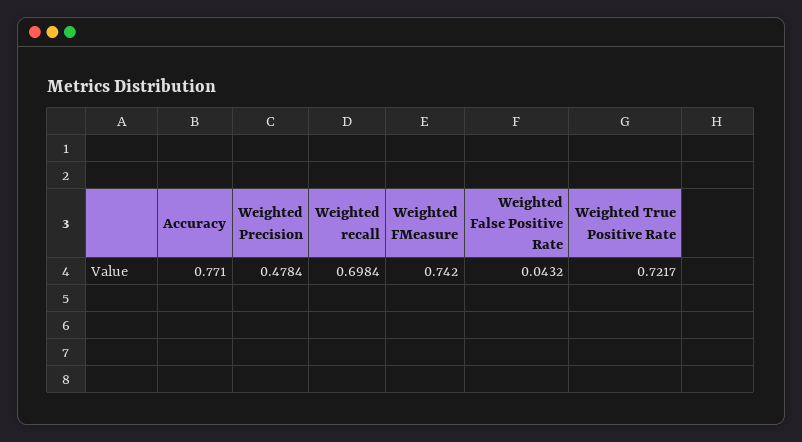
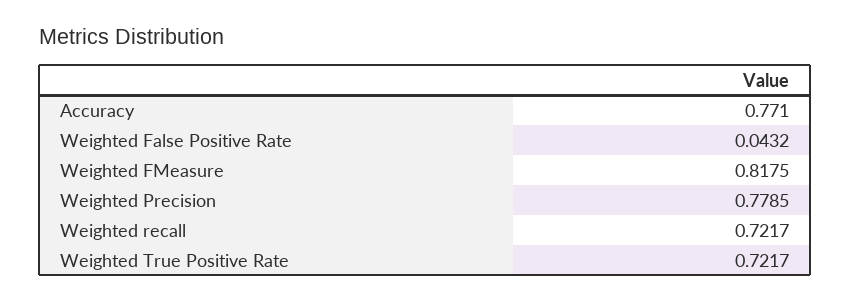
Weighted Precision: 0.4784 -> 0.7785
Weighted recall: 0.6984 -> 0.7217
Weighted FMeasure: 0.742 -> 0.8175

